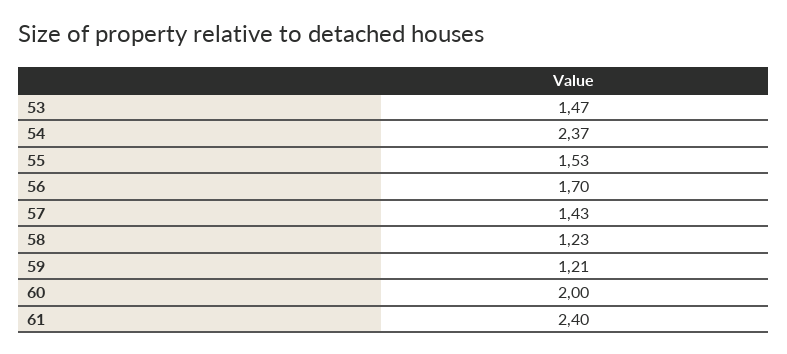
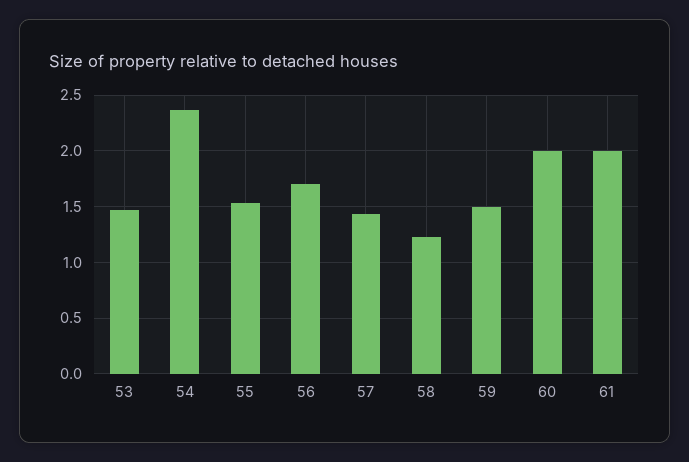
59: 1.21 -> 1.5
61: 2.4 -> 2

